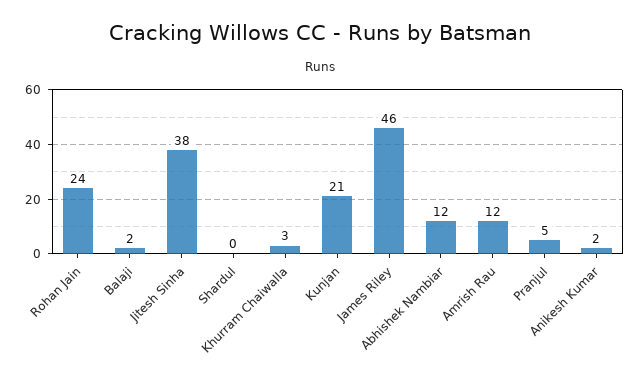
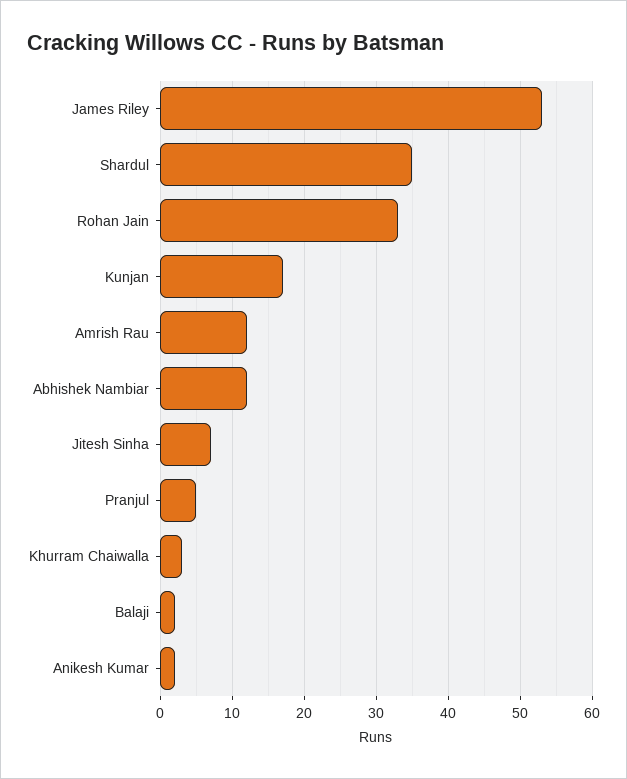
Rohan Jain: 24 -> 33
Jitesh Sinha: 38 -> 7
Shardul: 0 -> 35
Kunjan: 21 -> 17
James Riley: 46 -> 53

